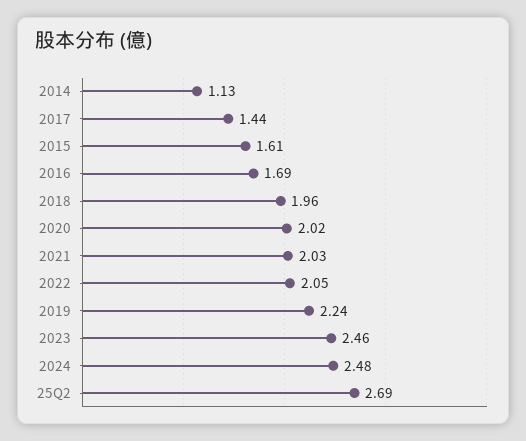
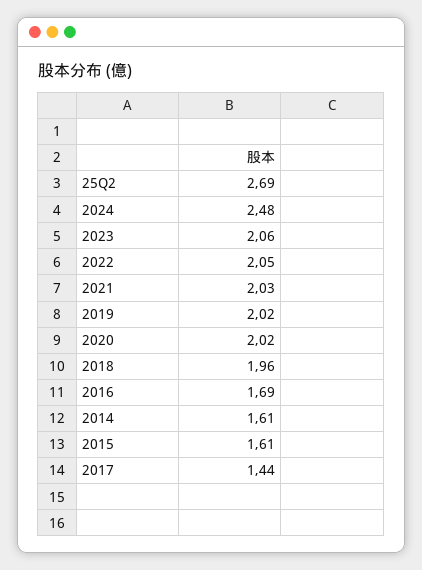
2014: 1.13 -> 1.61
2019: 2.24 -> 2.02
2023: 2.46 -> 2.06

